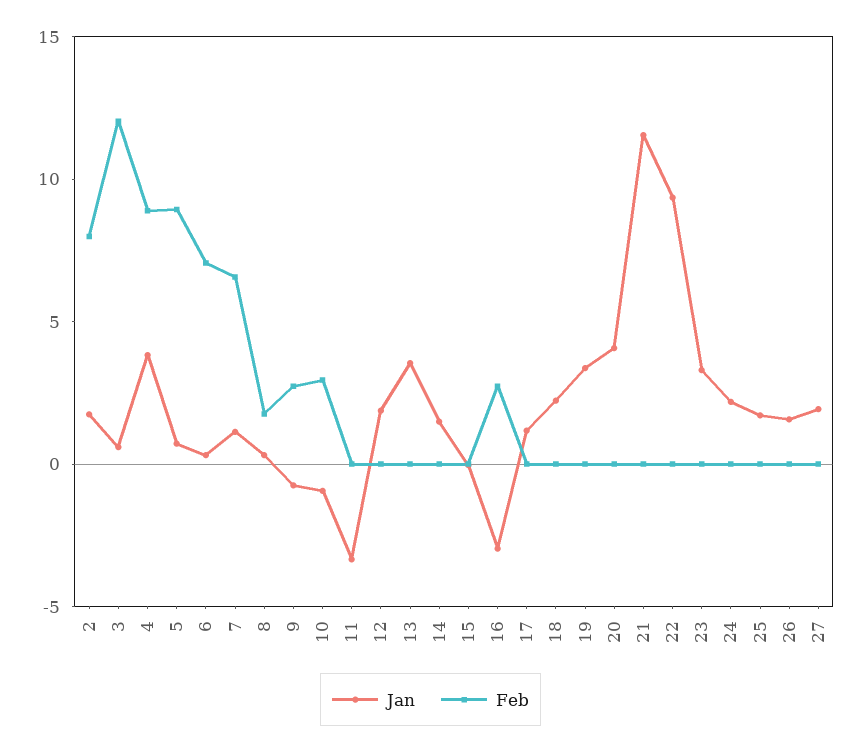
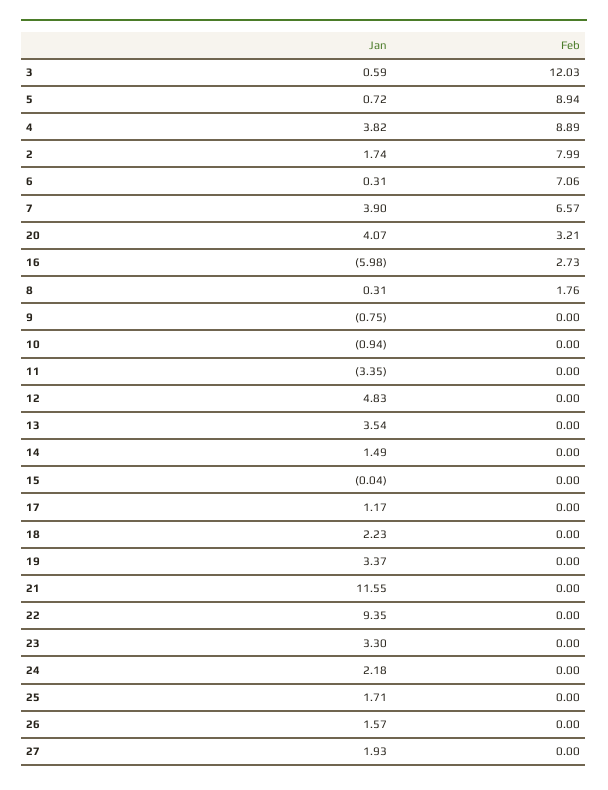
Jan, 7: 1 -> 3.9
Feb, 9: 3 -> 0
Feb, 10: 3 -> 0
Jan, 12: 2 -> 4.83
Jan, 16: -3 -> -5.98
Feb, 20: 0 -> 3.21

